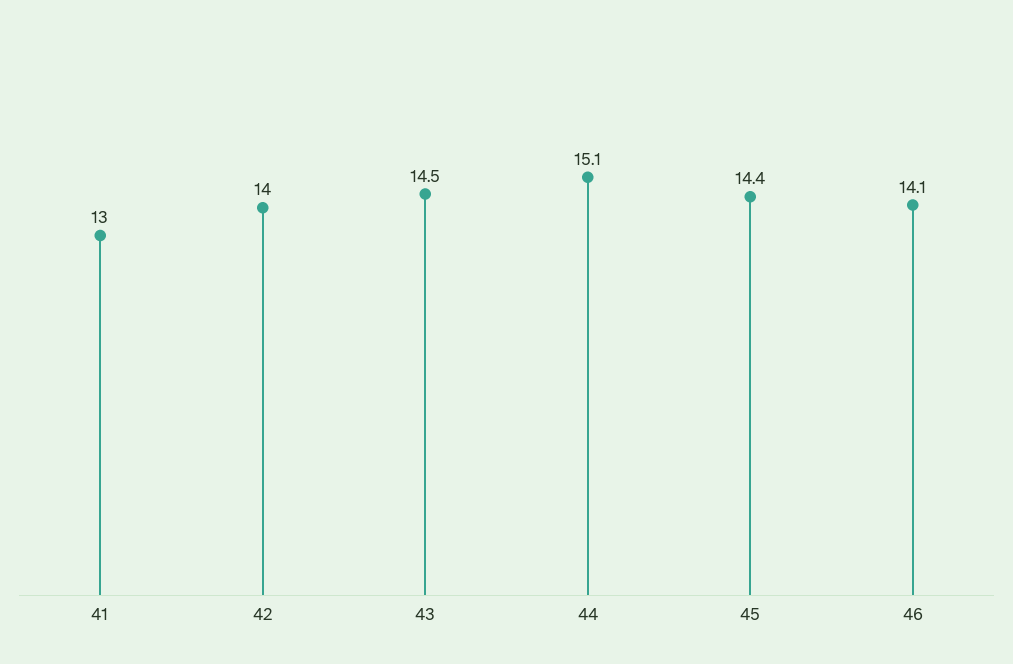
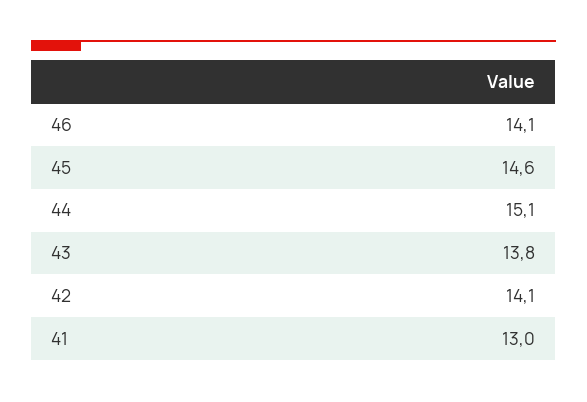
42: 14 -> 14.1
43: 14.5 -> 13.8
45: 14.4 -> 14.6

